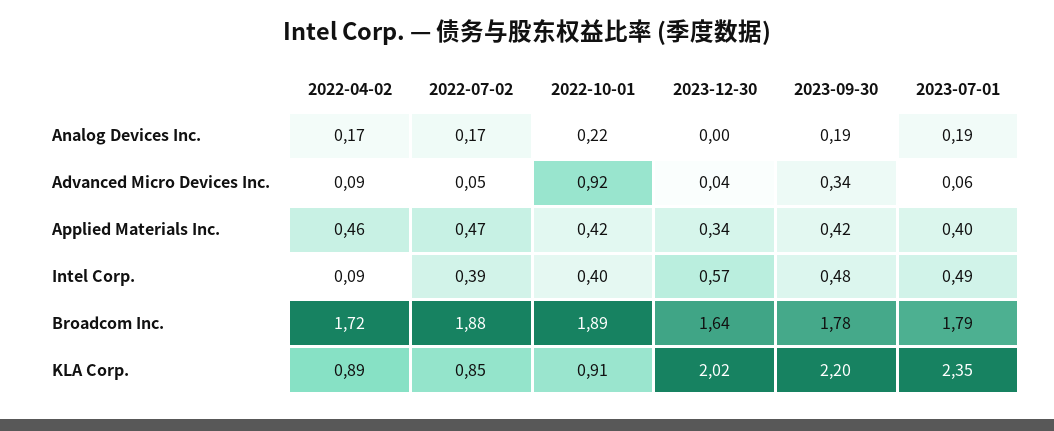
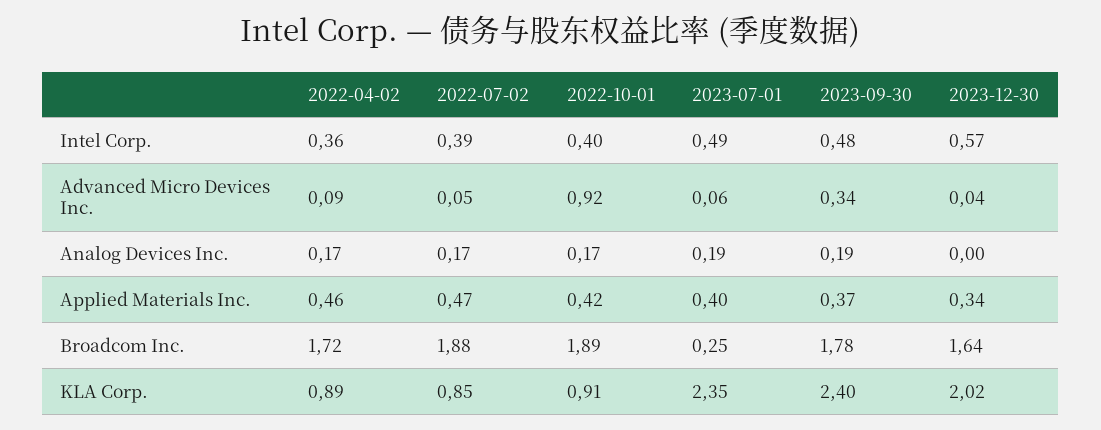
2022-10-01, Analog Devices Inc.: 0.22 -> 0.17
2023-09-30, Applied Materials Inc.: 0.42 -> 0.37
2022-04-02, Intel Corp.: 0.09 -> 0.36
2023-07-01, Broadcom Inc.: 1.79 -> 0.25
2023-09-30, KLA Corp.: 2.2 -> 2.4

